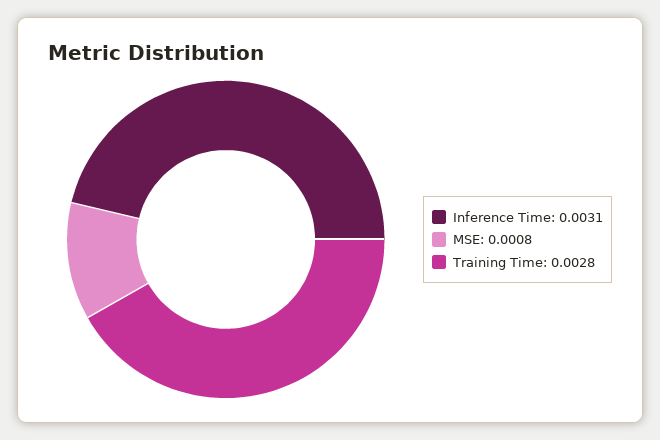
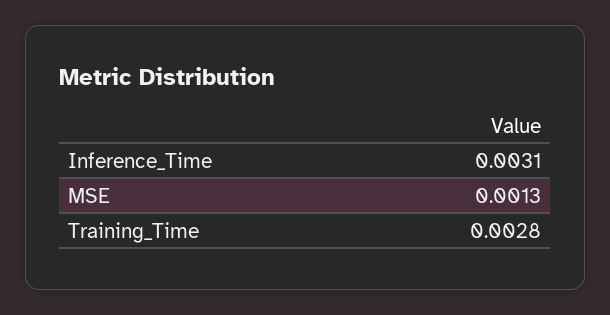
MSE: 0.0008 -> 0.0013

